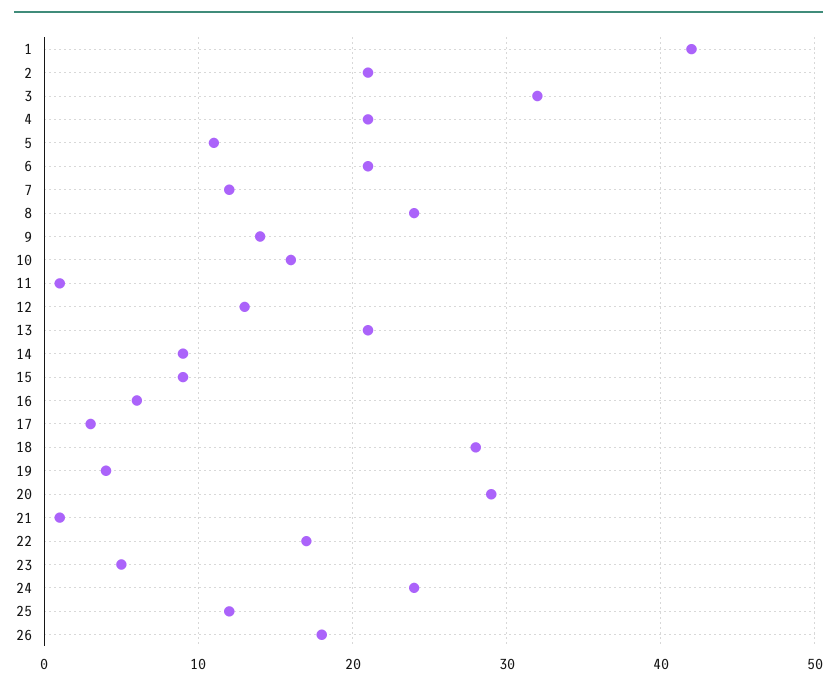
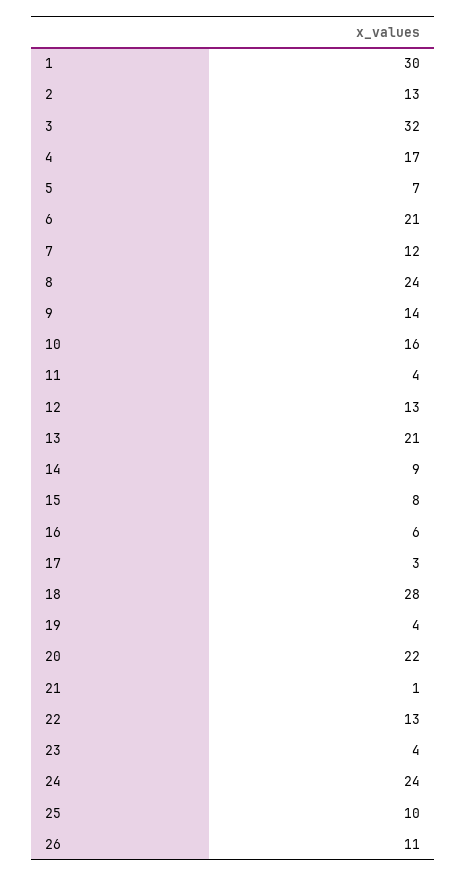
1: 42 -> 30
2: 21 -> 13
4: 21 -> 17
5: 11 -> 7
11: 1 -> 4
15: 9 -> 8
20: 29 -> 22
22: 17 -> 13
23: 5 -> 4
25: 12 -> 10
26: 18 -> 11

